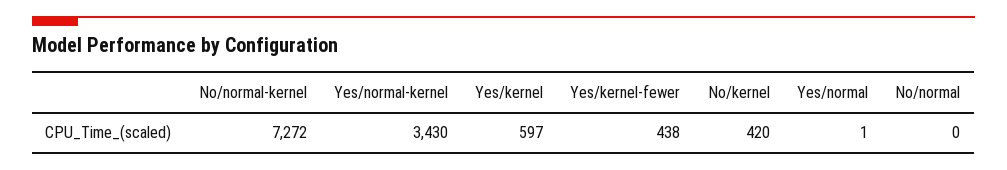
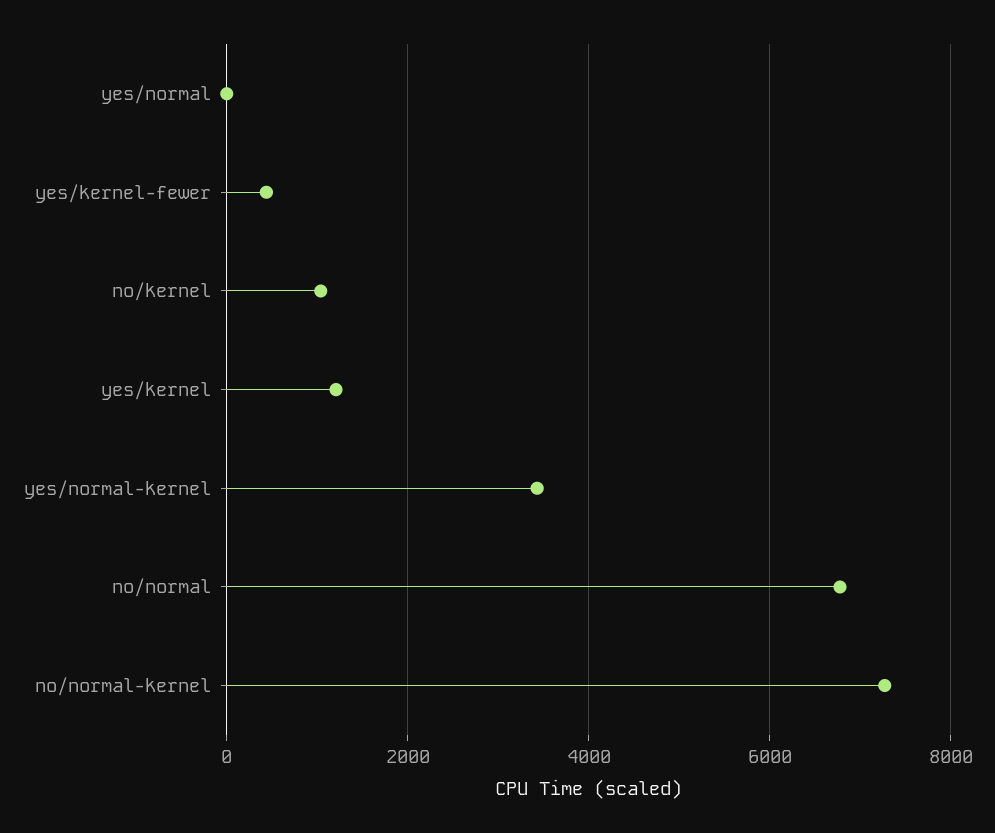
Yes/kernel: 597 -> 1200
No/kernel: 420 -> 1000
No/normal: 0 -> 6800

